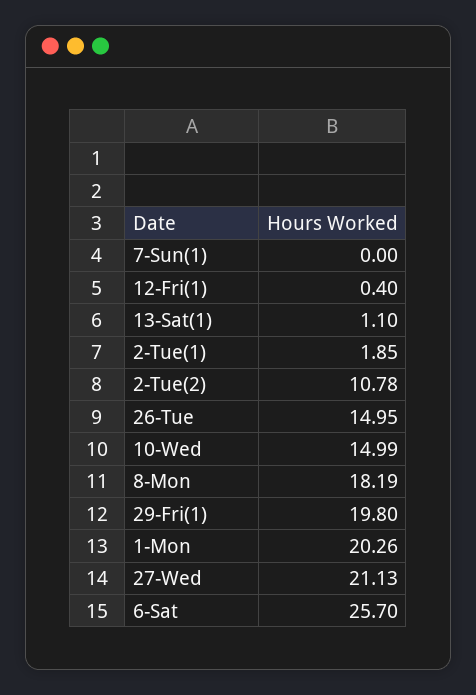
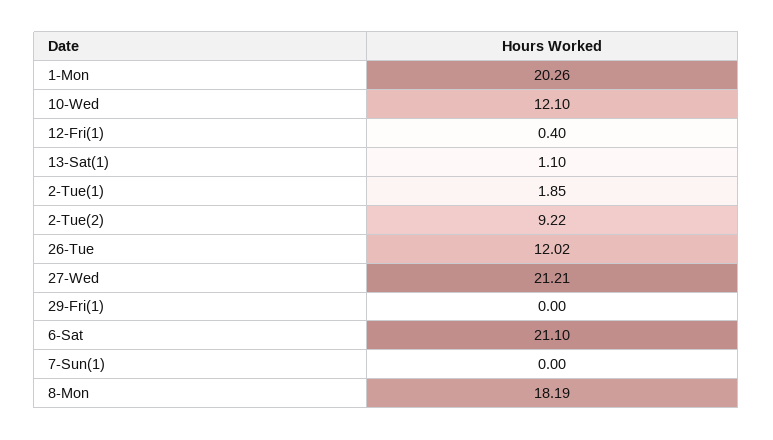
2-Tue(2): 10.78 -> 9.22
26-Tue: 14.95 -> 12.02
10-Wed: 14.99 -> 12.1
29-Fri(1): 19.8 -> 0
27-Wed: 21.13 -> 21.21
6-Sat: 25.7 -> 21.1

